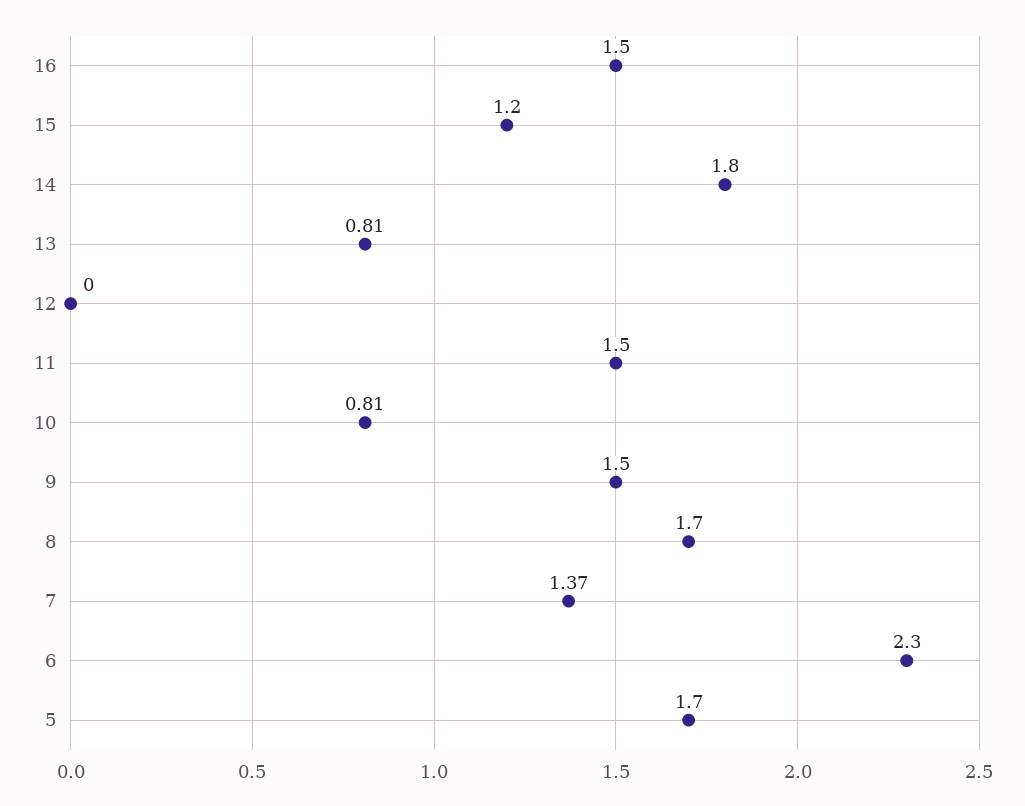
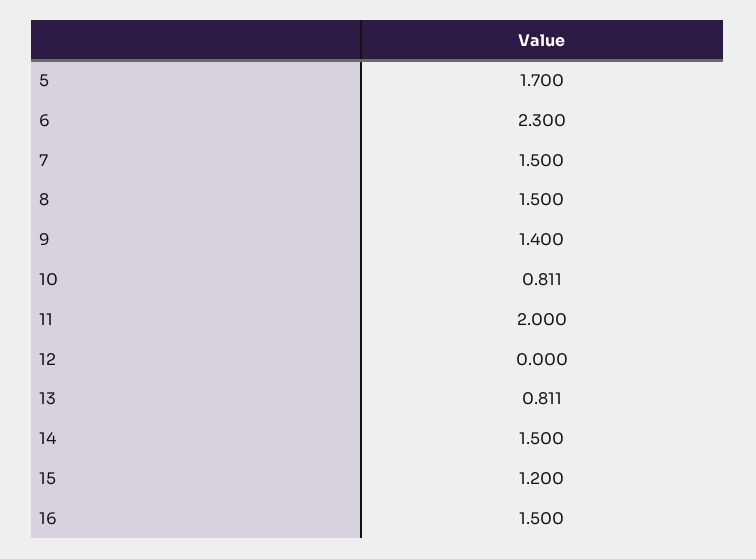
14: 1.8 -> 1.5
11: 1.5 -> 2
9: 1.5 -> 1.4
8: 1.7 -> 1.5
7: 1.37 -> 1.5

